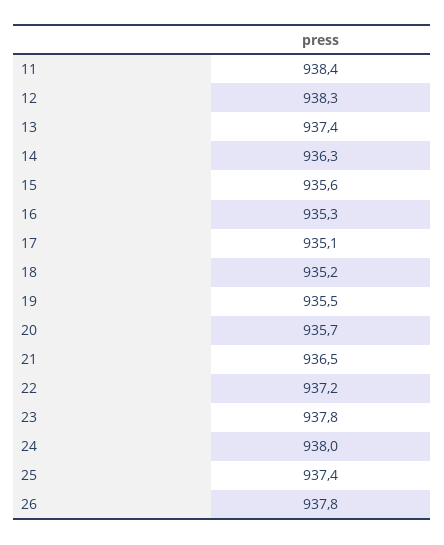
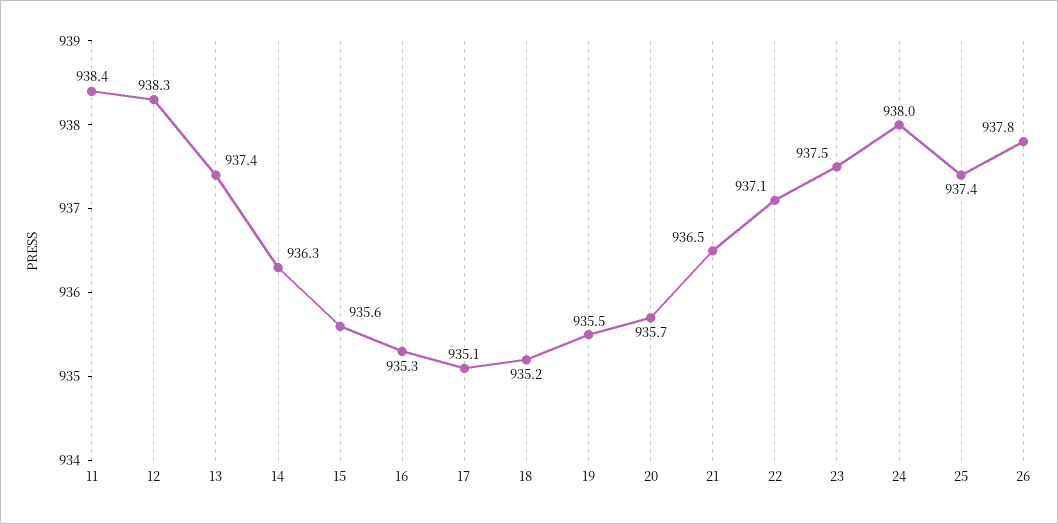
22: 937.2 -> 937.1
23: 937.8 -> 937.5

